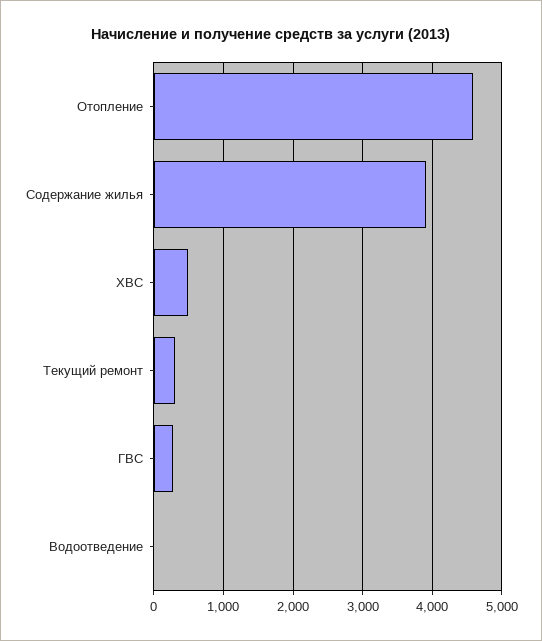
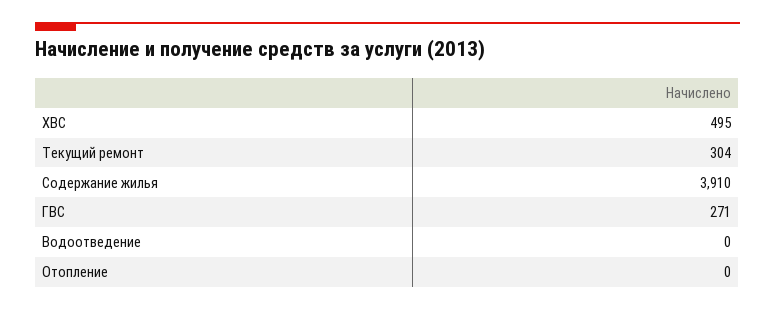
Отопление: 4600 -> 0

